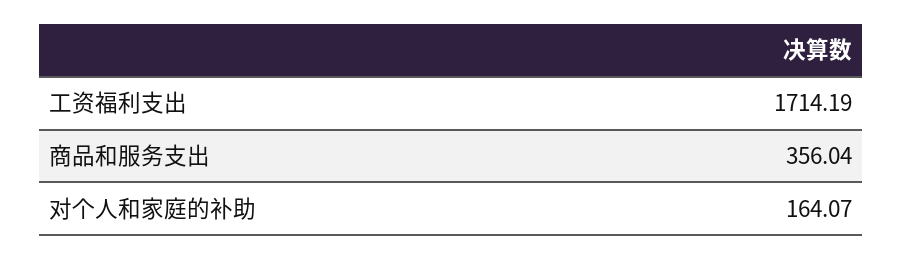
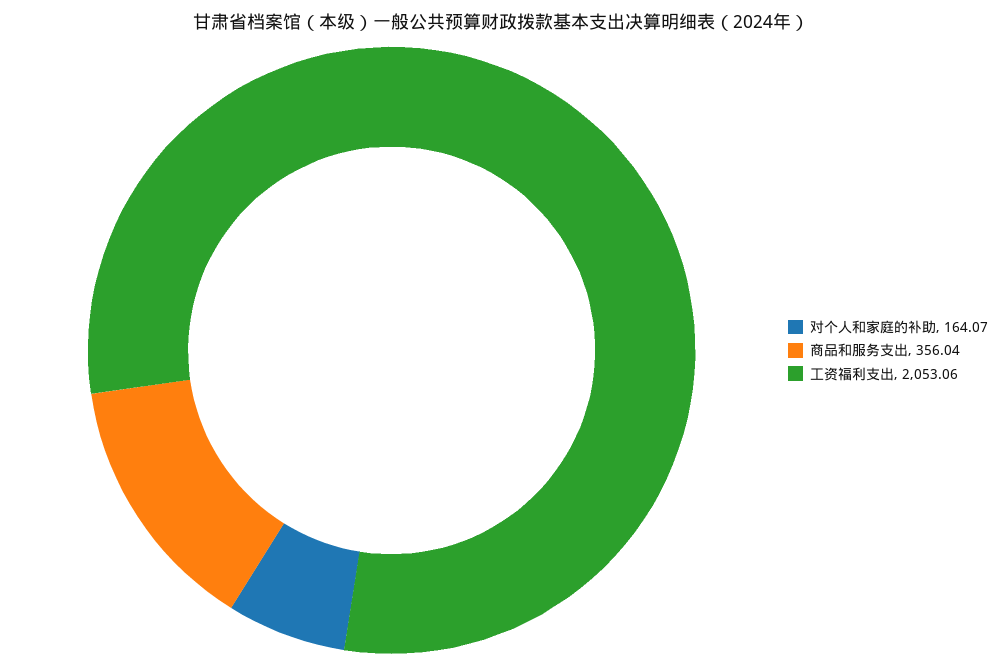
工资福利支出: 1714.19 -> 2053.06

